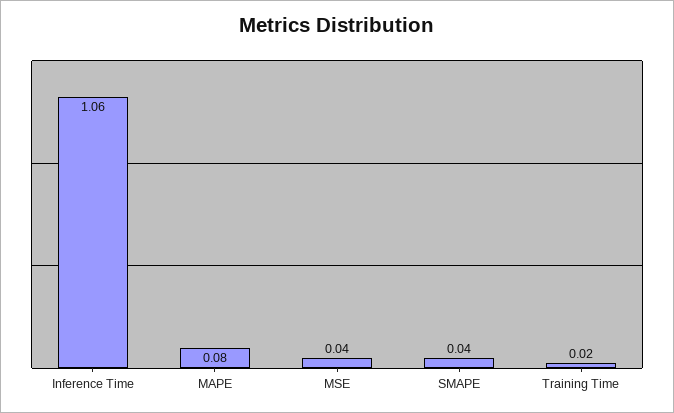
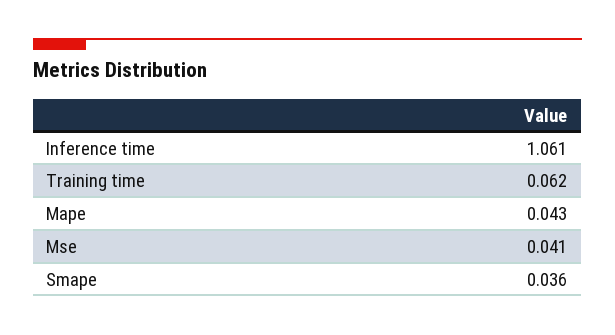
MAPE: 0.08 -> 0.043
Training Time: 0.02 -> 0.062

